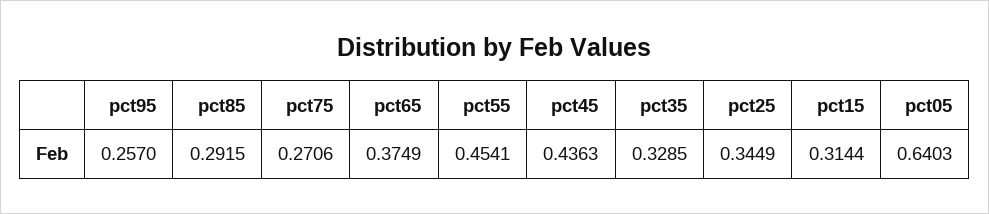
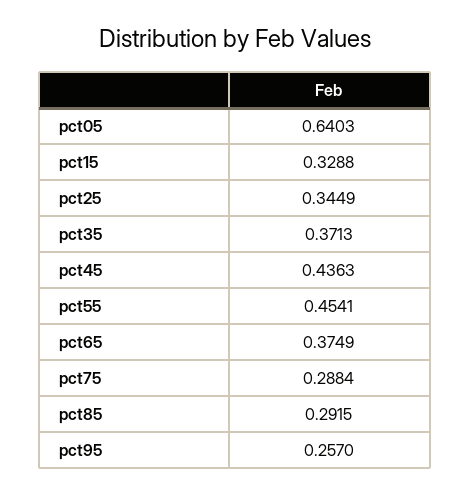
pct75: 0.2706 -> 0.2884
pct35: 0.3285 -> 0.3713
pct15: 0.3144 -> 0.3288

